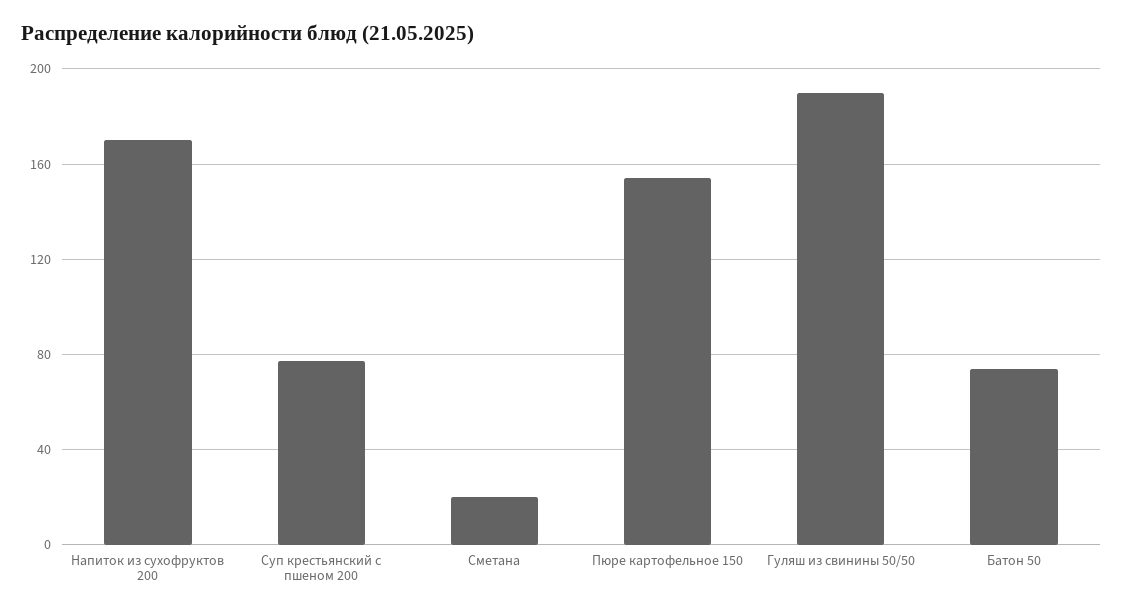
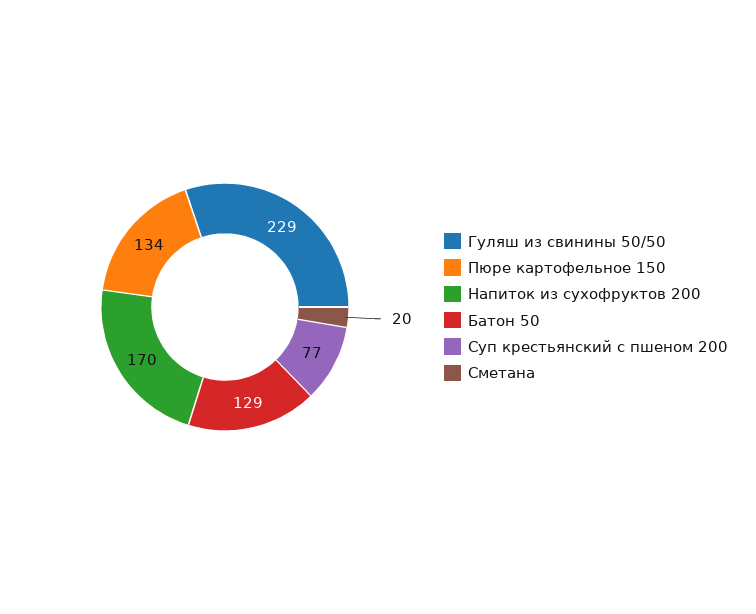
Пюре картофельное 150: 155 -> 134
Гуляш из свинины 50/50: 190 -> 229
Батон 50: 75 -> 129

